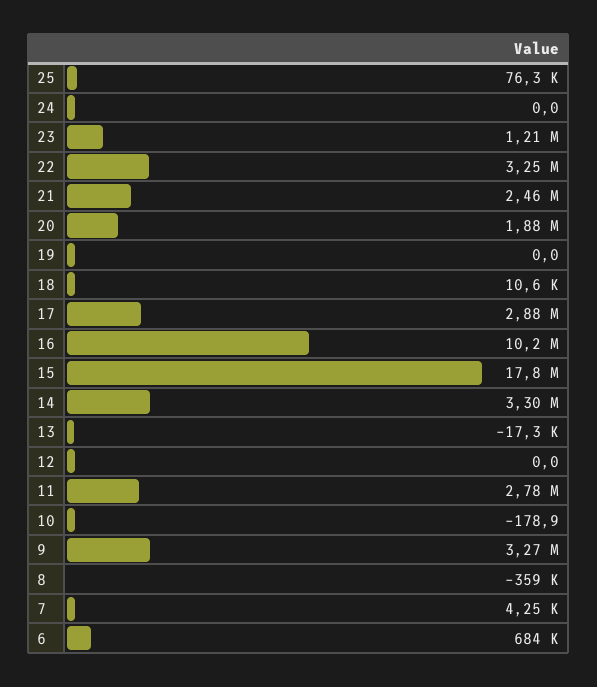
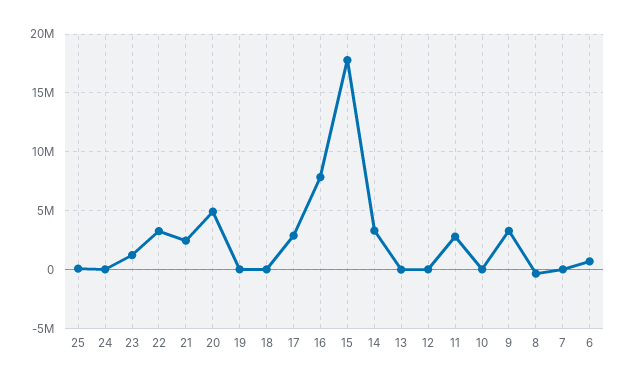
20: 1880000 -> 5000000
16: 10200000 -> 8000000

